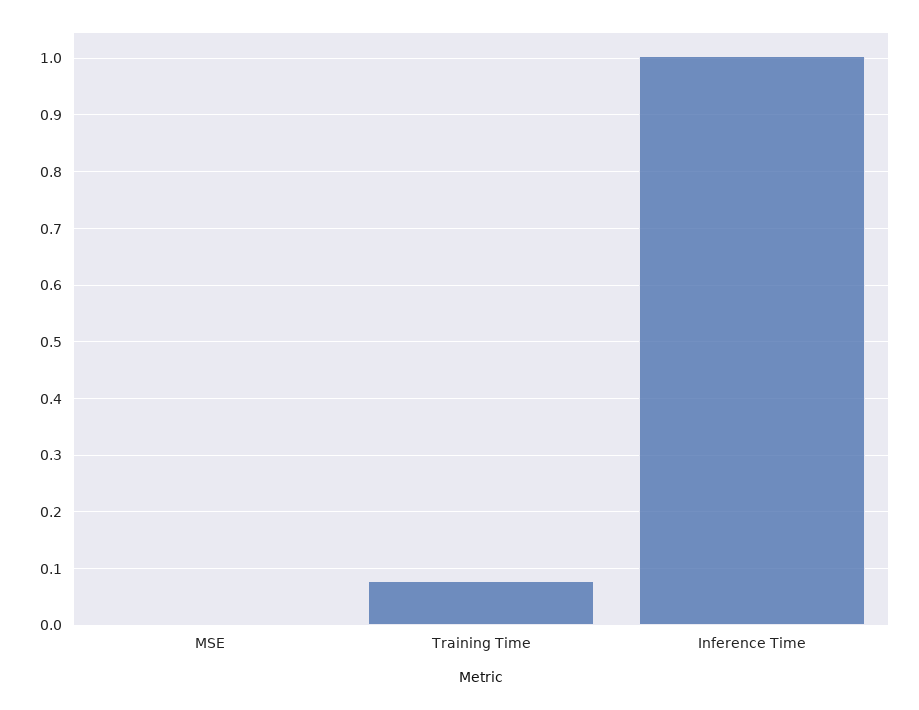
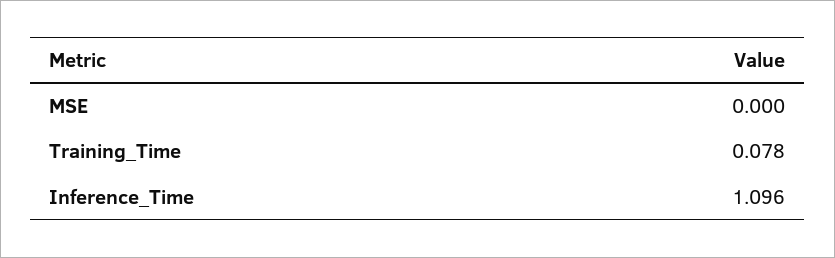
Inference Time: 1 -> 1.096

